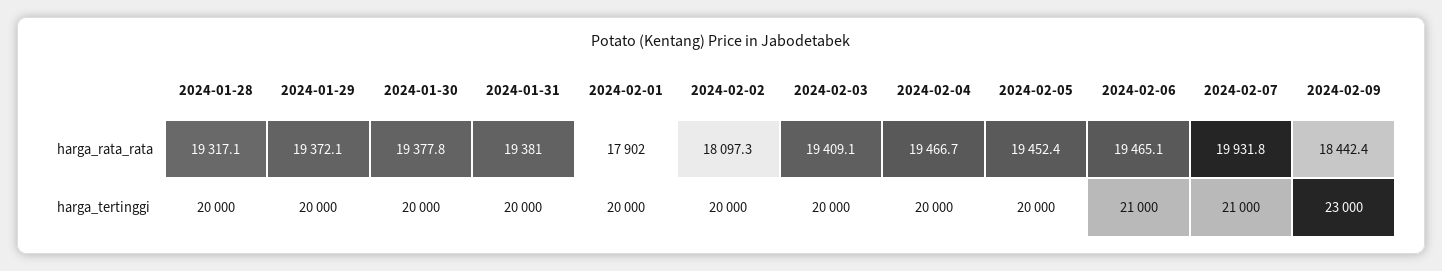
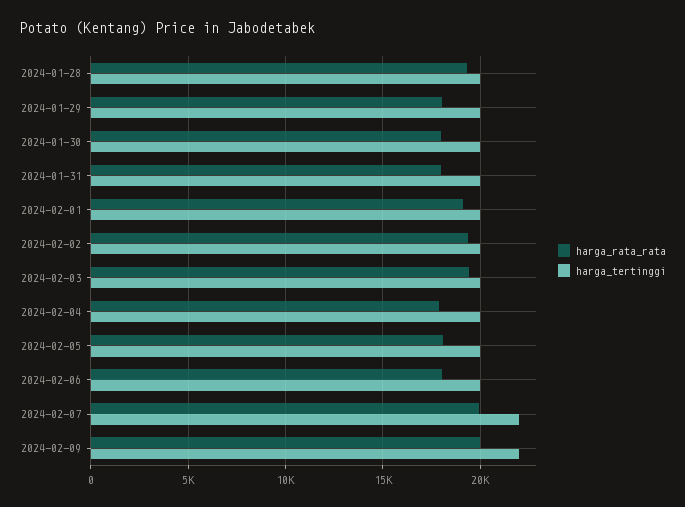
harga_rata_rata, 2024-01-29: 19372.1 -> 18000
harga_rata_rata, 2024-01-30: 19377.8 -> 18000
harga_rata_rata, 2024-01-31: 19381 -> 18000
harga_rata_rata, 2024-02-01: 17902 -> 19000
harga_rata_rata, 2024-02-02: 18097.3 -> 19500
harga_rata_rata, 2024-02-04: 19466.7 -> 18000
harga_rata_rata, 2024-02-05: 19452.4 -> 18000
harga_rata_rata, 2024-02-06: 19465.1 -> 18000
harga_rata_rata, 2024-02-09: 18442.4 -> 20000
harga_tertinggi, 2024-02-06: 21000 -> 20000
harga_tertinggi, 2024-02-07: 21000 -> 22000
harga_tertinggi, 2024-02-09: 23000 -> 22000

